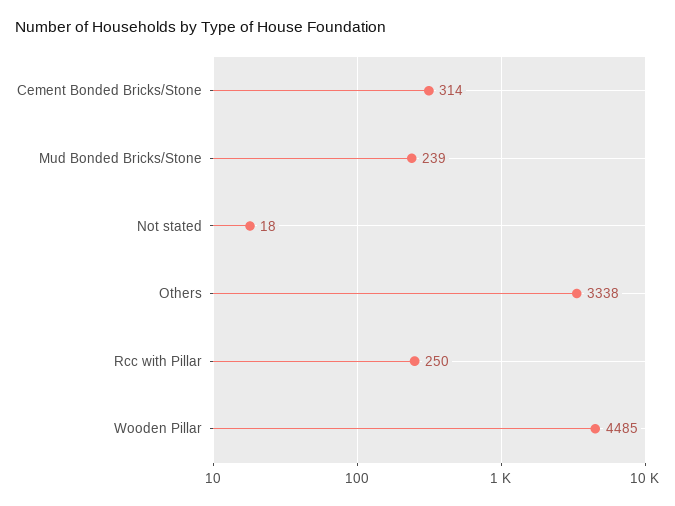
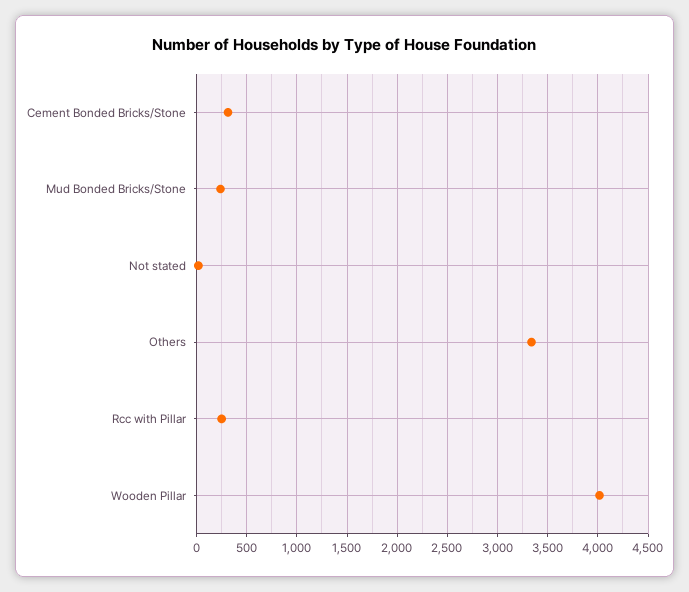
Wooden Pillar: 4485 -> 4000

